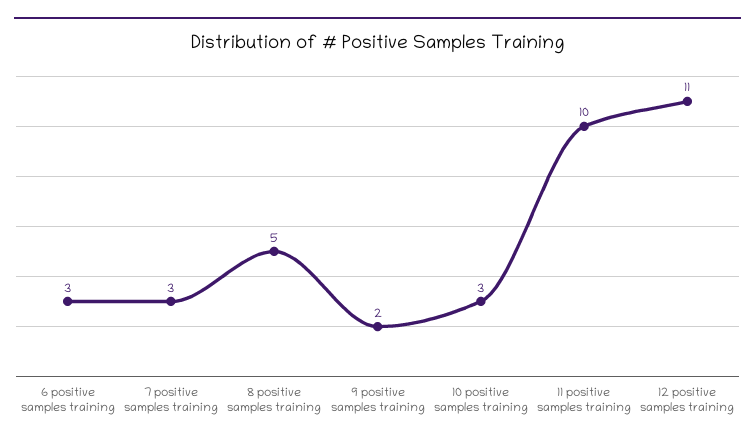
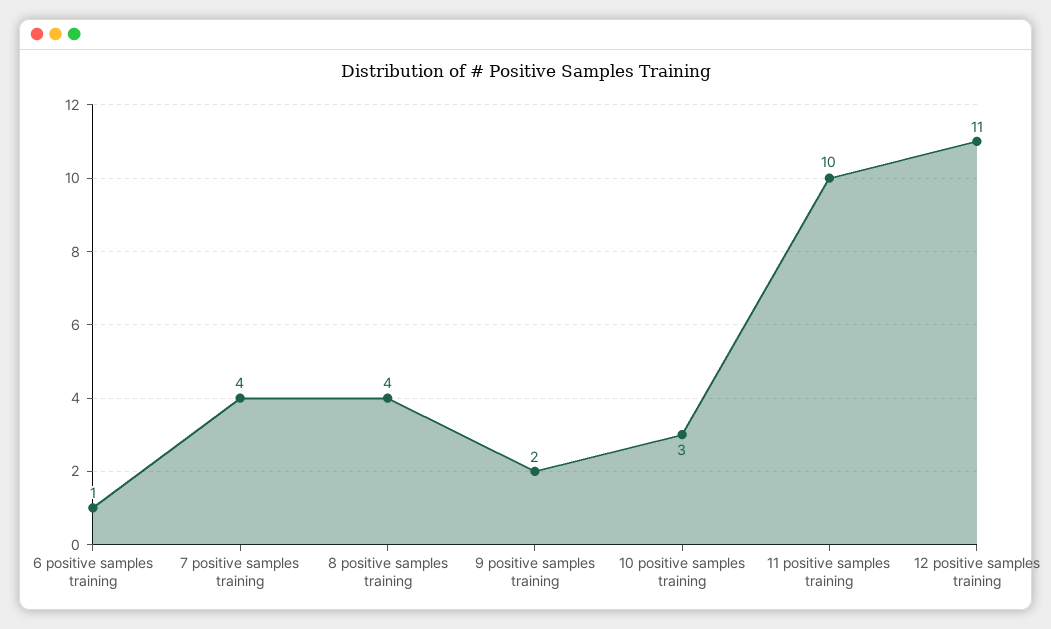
6 positive samples training: 3 -> 1
7 positive samples training: 3 -> 4
8 positive samples training: 5 -> 4

